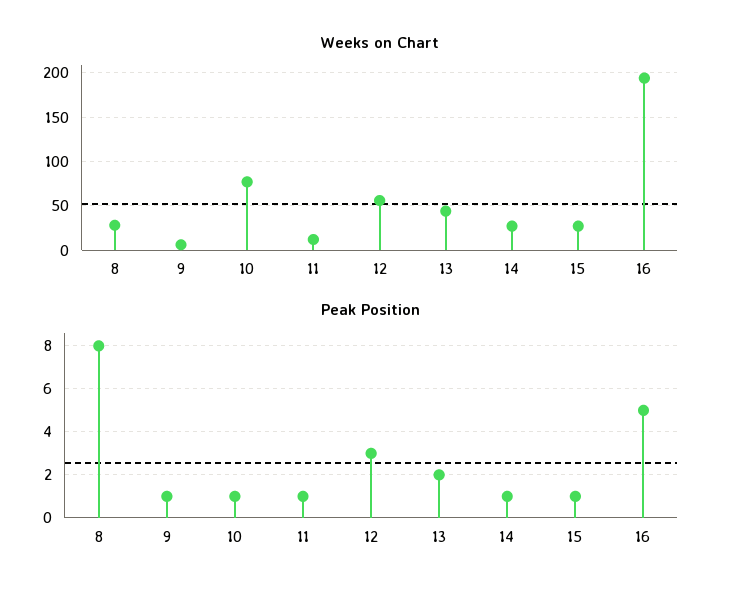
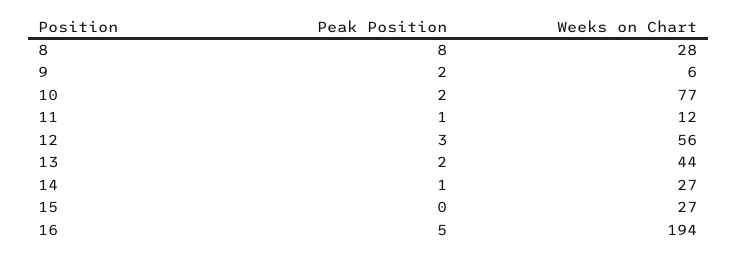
Peak Position, 9: 1 -> 2
Peak Position, 10: 1 -> 2
Peak Position, 15: 1 -> 0

